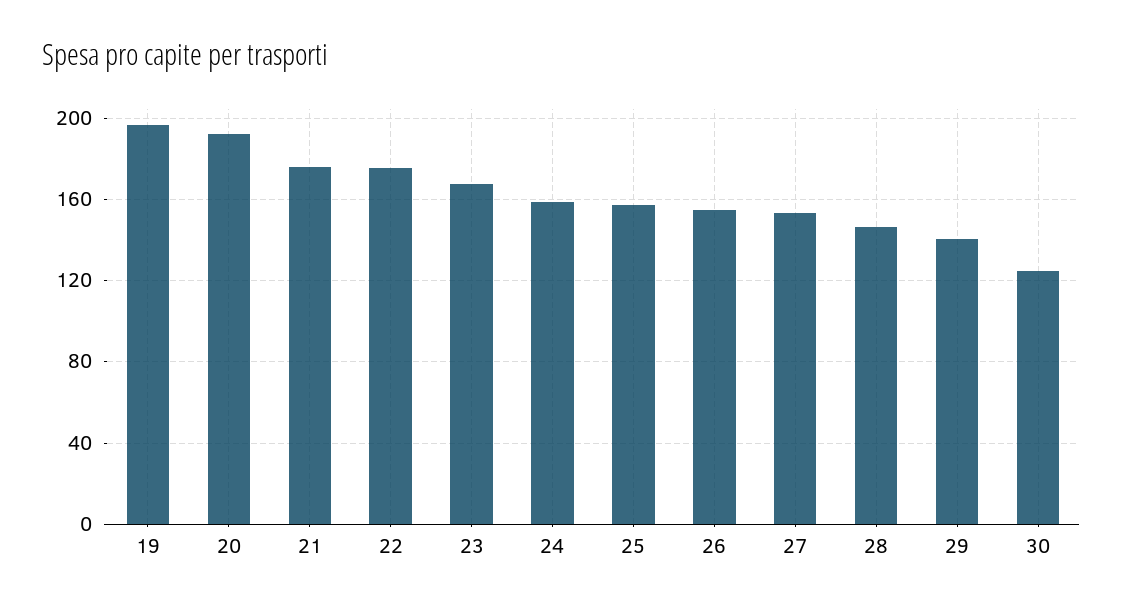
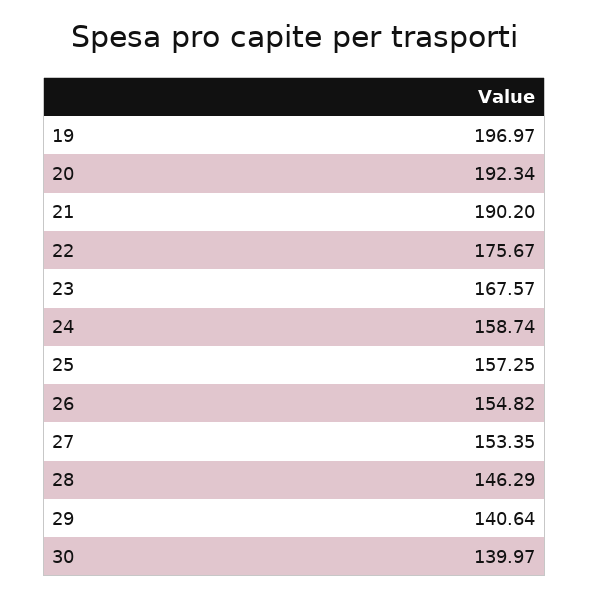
21: 175 -> 190.2
30: 125 -> 139.97

